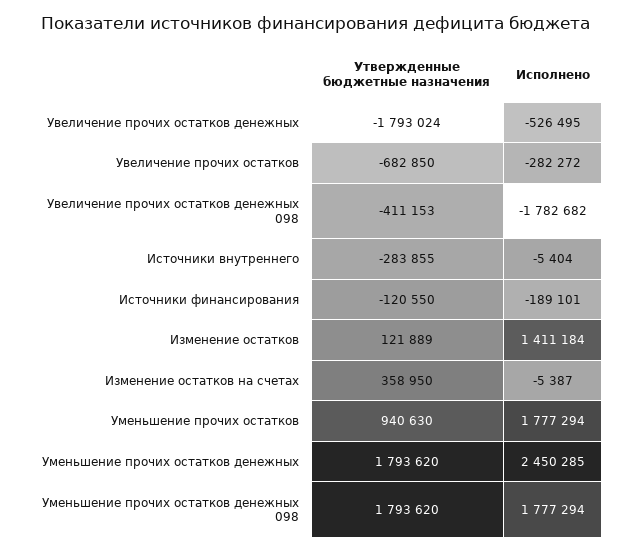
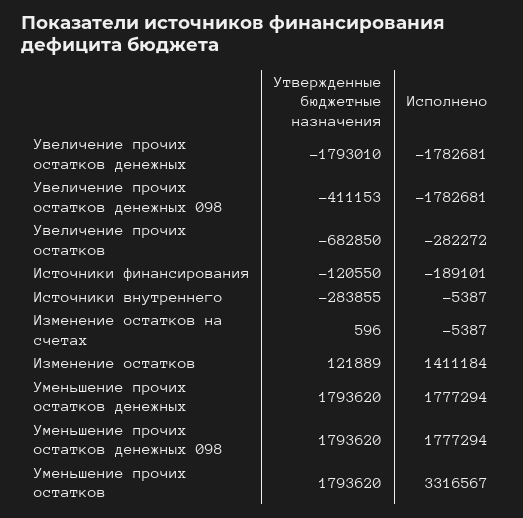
Утвержденные бюджетные назначения, Увеличение прочих остатков денежных: -1793024 -> -1793010
Исполнено, Увеличение прочих остатков денежных: -526495 -> -1782681
Исполнено, Увеличение прочих остатков денежных 098: -1782682 -> -1782681
Исполнено, Источники внутреннего: -5404 -> -5387
Утвержденные бюджетные назначения, Изменение остатков на счетах: 358950 -> 596
Утвержденные бюджетные назначения, Уменьшение прочих остатков: 940630 -> 1793620
Исполнено, Уменьшение прочих остатков: 1777294 -> 3316567
Исполнено, Уменьшение прочих остатков денежных: 2450285 -> 1777294

